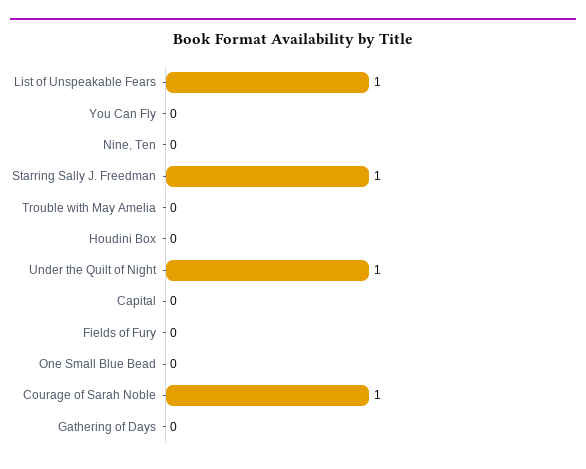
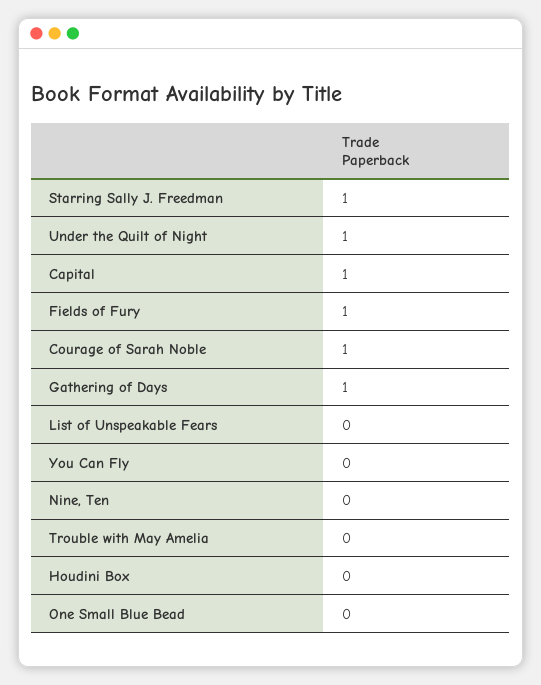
List of Unspeakable Fears: 1 -> 0
Capital: 0 -> 1
Fields of Fury: 0 -> 1
Gathering of Days: 0 -> 1

